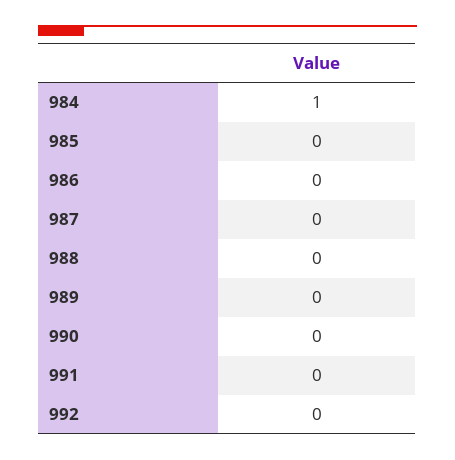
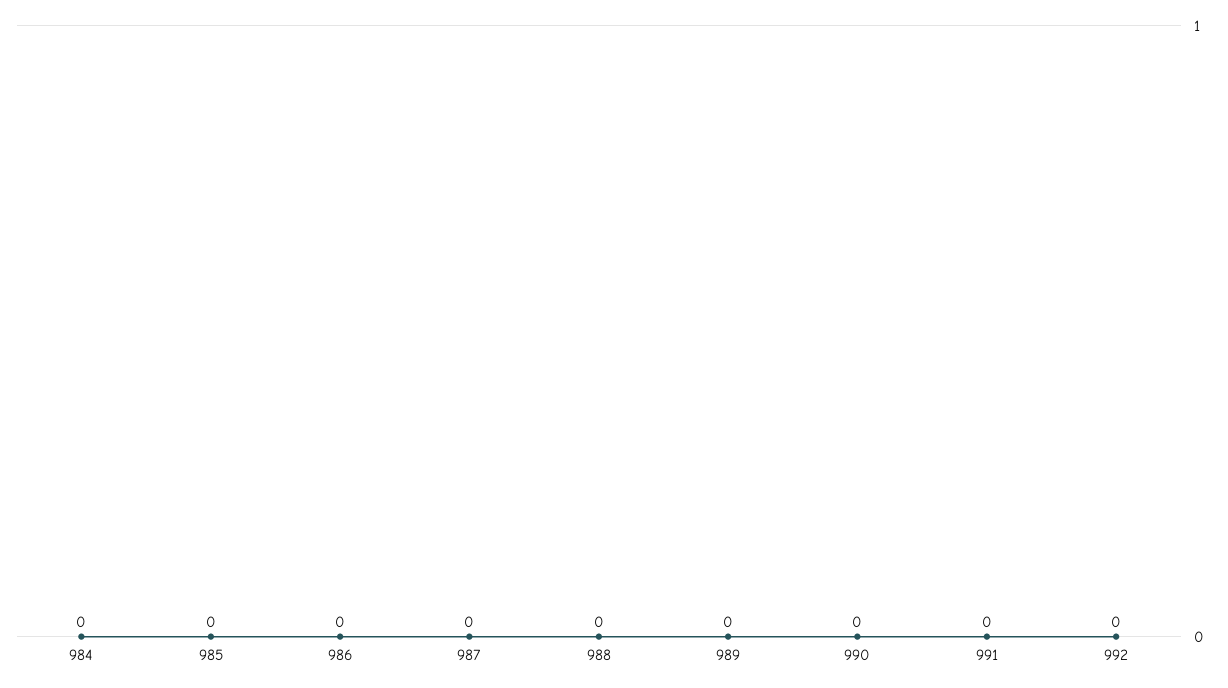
984: 1 -> 0

